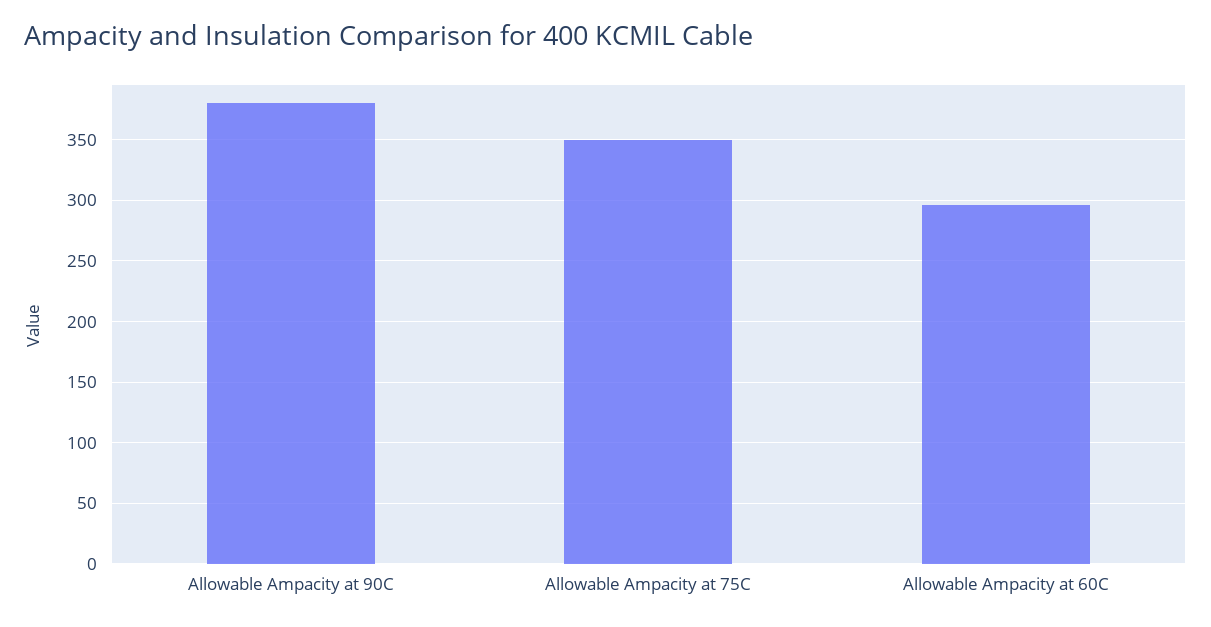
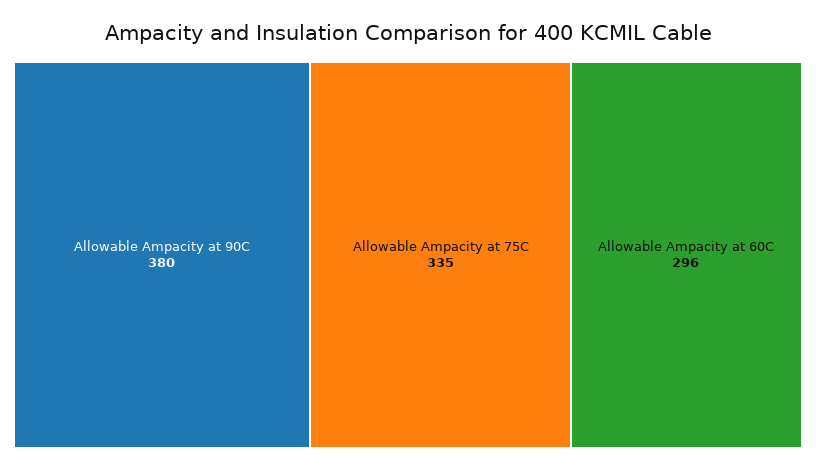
Allowable Ampacity at 75C: 350 -> 335

